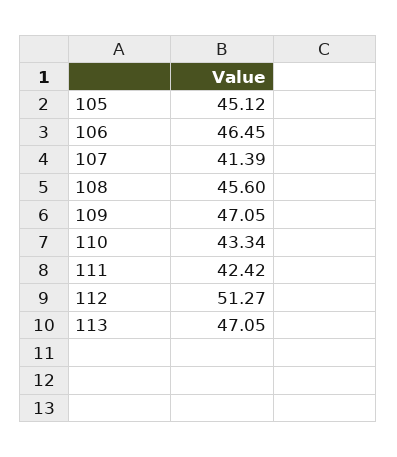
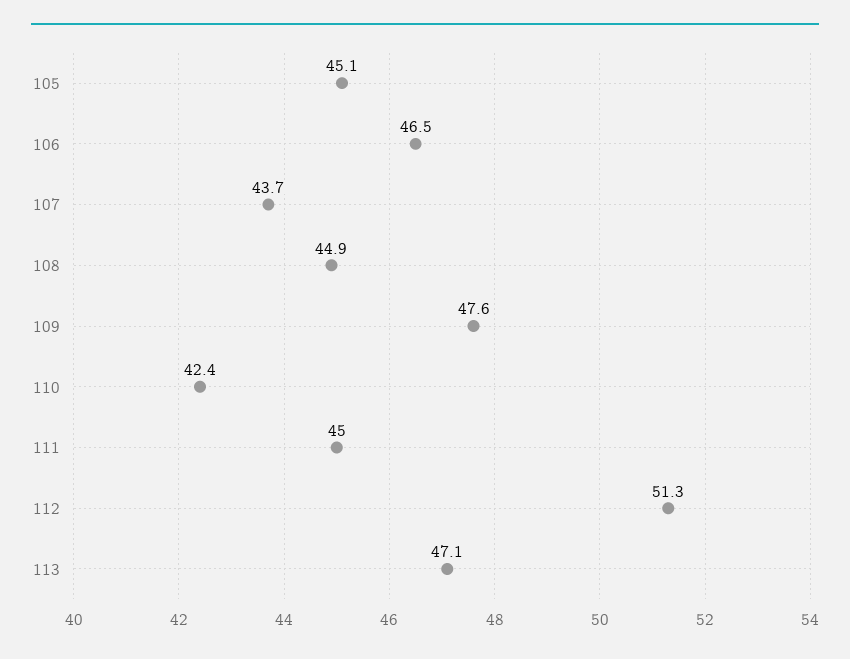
107: 41.39 -> 43.7
108: 45.6 -> 44.9
109: 47.05 -> 47.6
110: 43.34 -> 42.4
111: 42.42 -> 45

